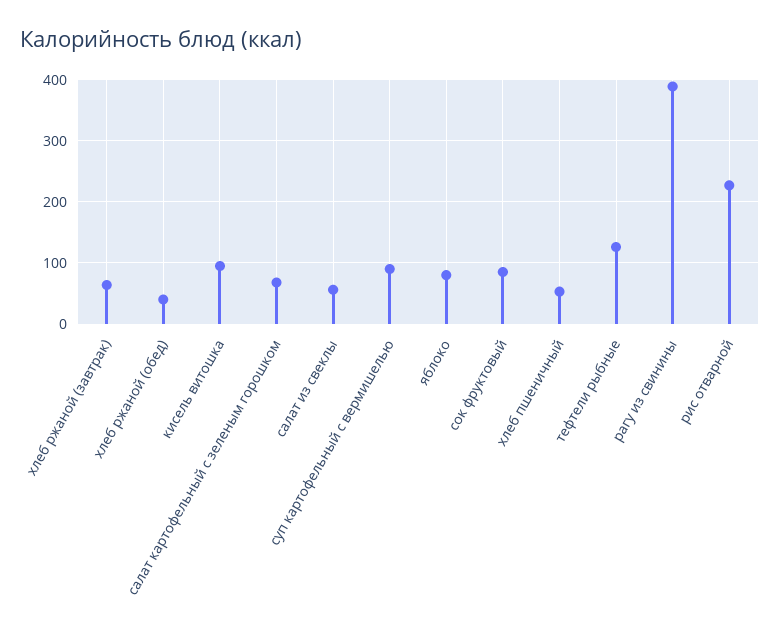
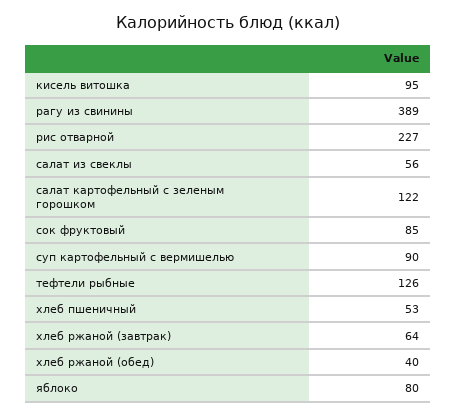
салат картофельный с зеленым горошком: 70 -> 122

